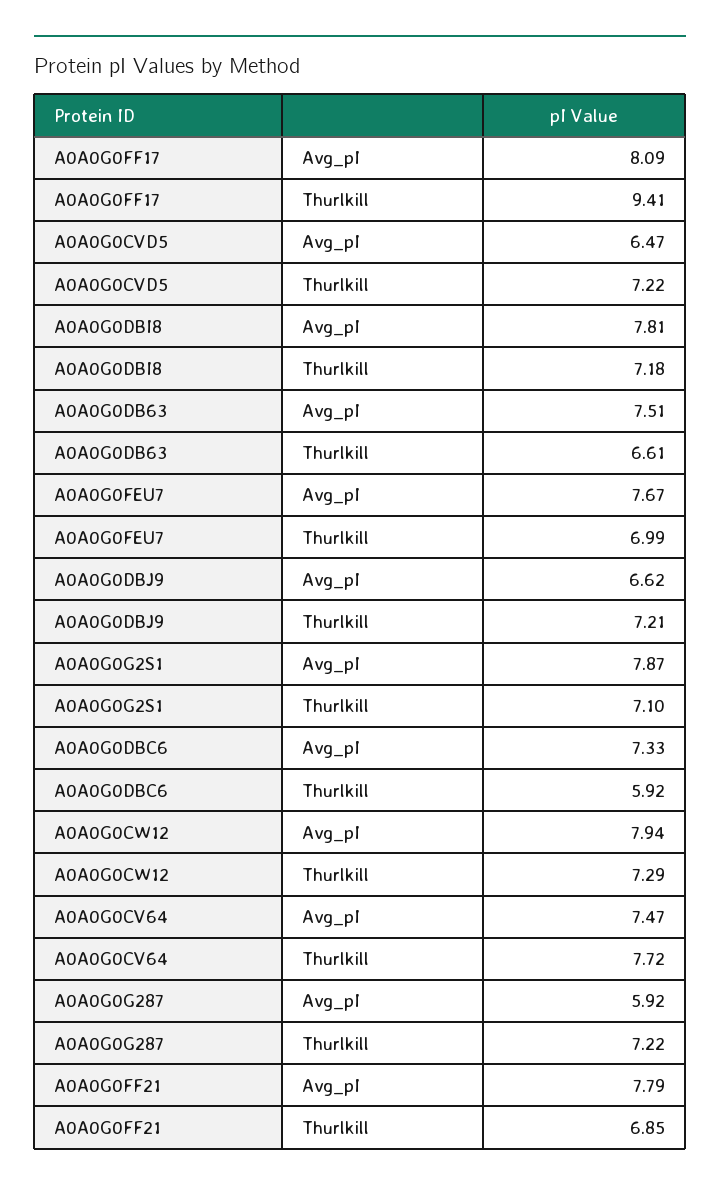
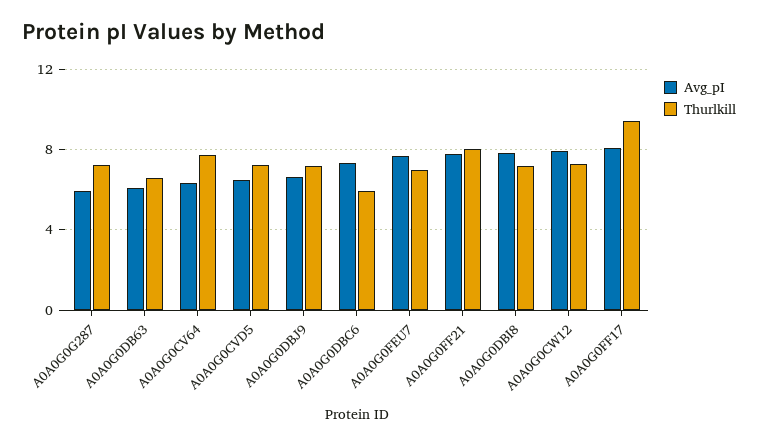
Avg_pI, A0A0G0DB63: 7.51 -> 6
Avg_pI, A0A0G0G2S1: 7.87 -> none
Thurlkill, A0A0G0G2S1: 7.1 -> none
Avg_pI, A0A0G0CV64: 7.47 -> 6.5
Thurlkill, A0A0G0FF21: 6.85 -> 8

